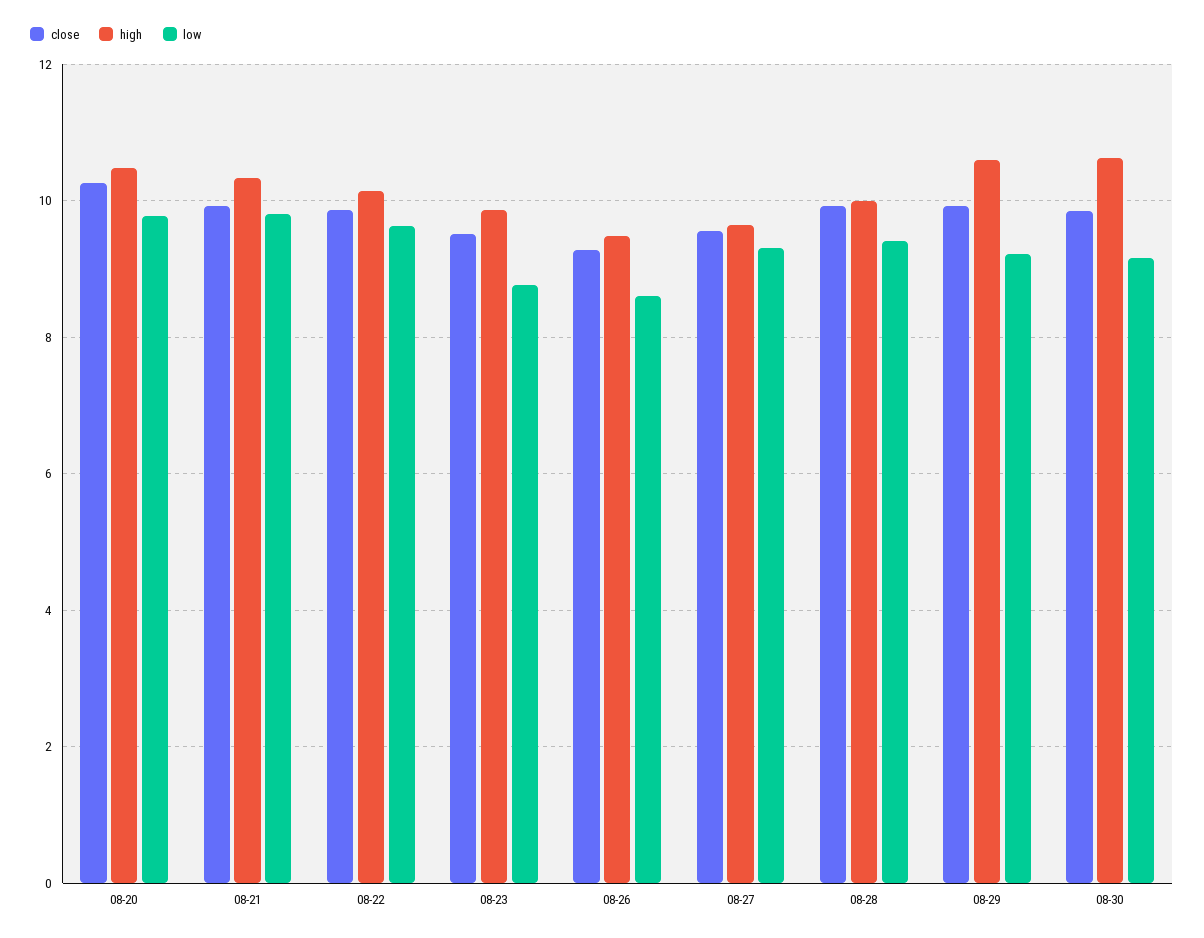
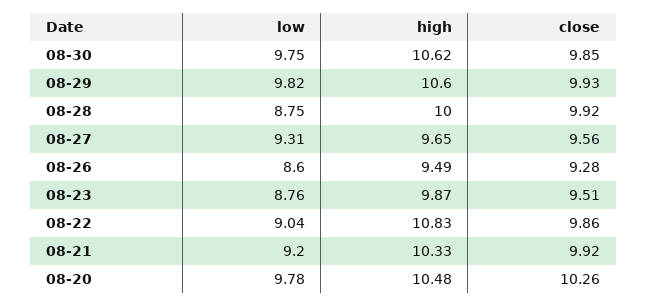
low, 08-21: 9.8 -> 9.2
high, 08-22: 10.2 -> 10.83
low, 08-22: 9.6 -> 9.04
low, 08-28: 9.4 -> 8.75
low, 08-29: 9.2 -> 9.82
low, 08-30: 9.2 -> 9.75

